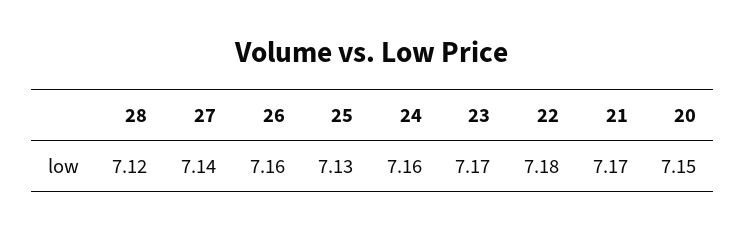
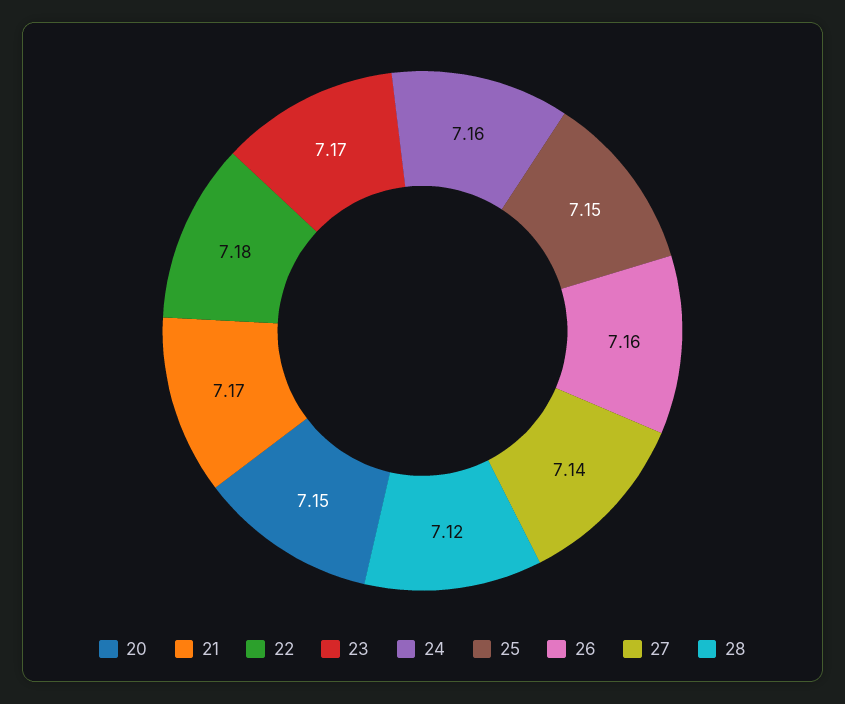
25: 7.13 -> 7.15

